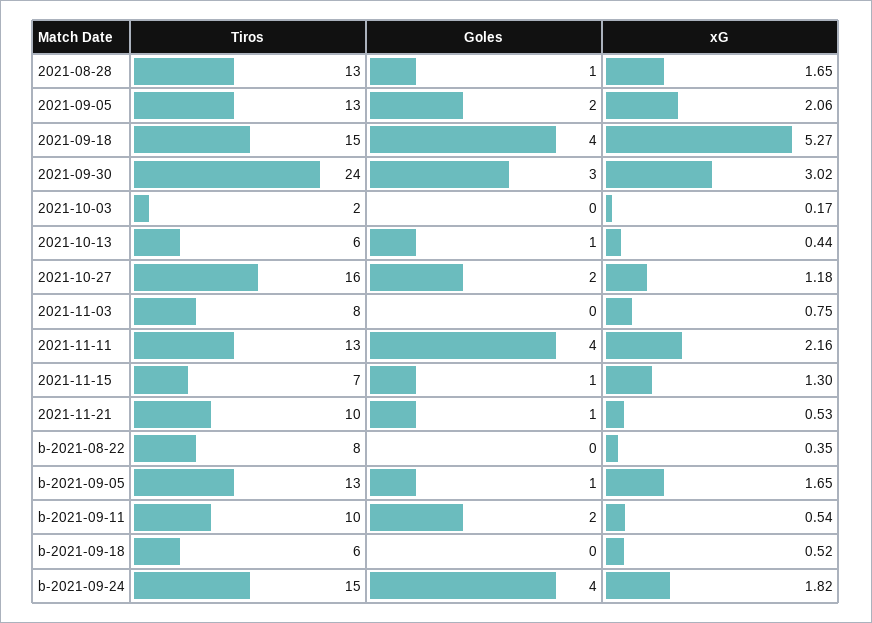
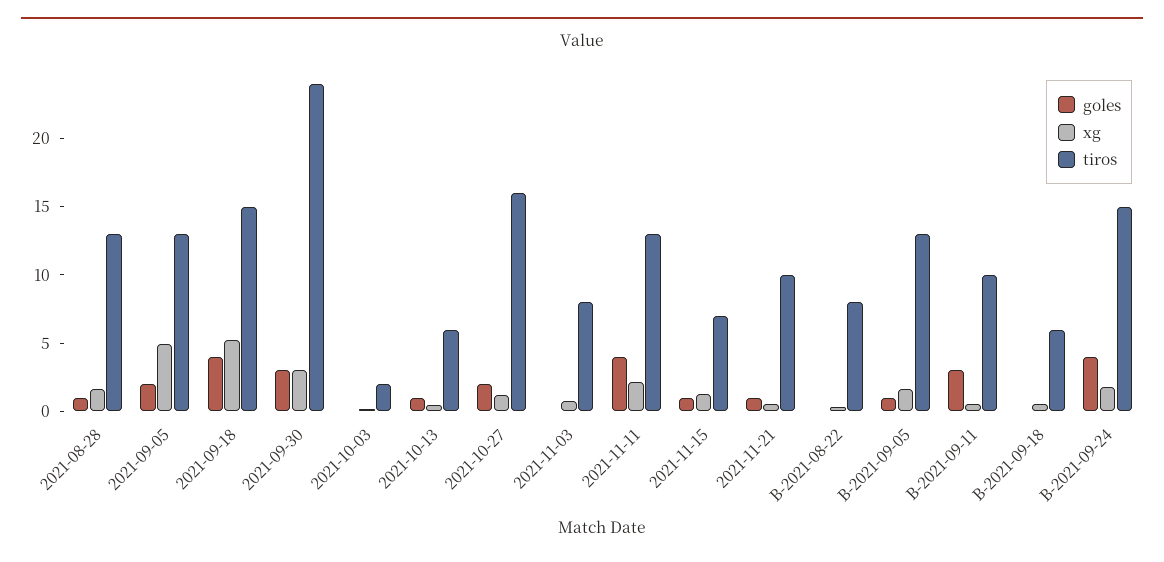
xG, 2021-09-05: 2.06 -> 5
Goles, b-2021-09-11: 2 -> 3

